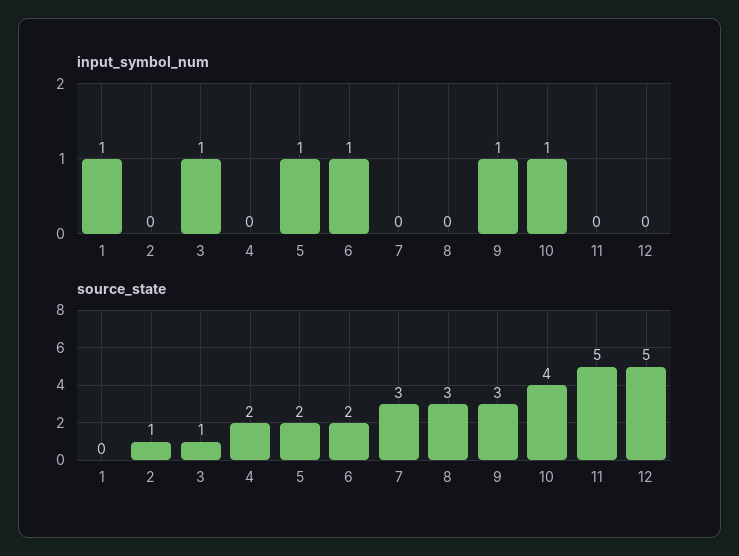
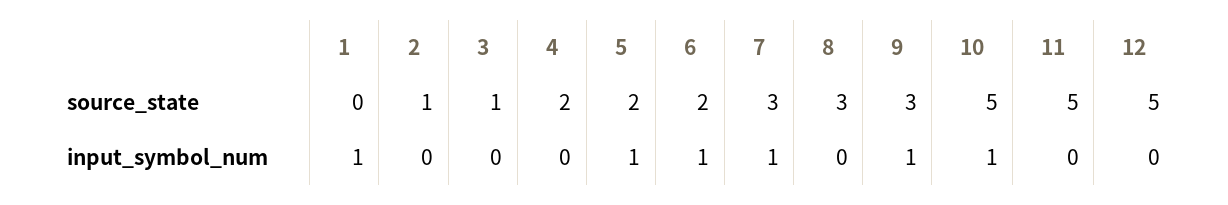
input_symbol_num, 3: 1 -> 0
input_symbol_num, 7: 0 -> 1
source_state, 10: 4 -> 5

